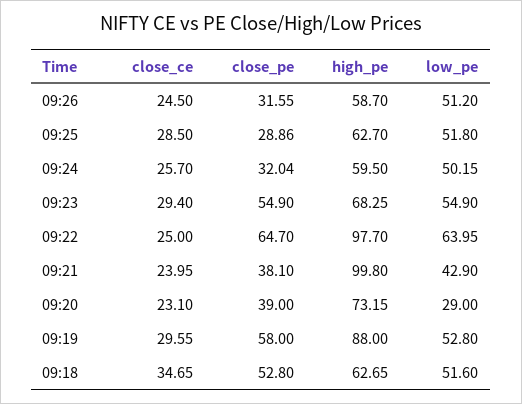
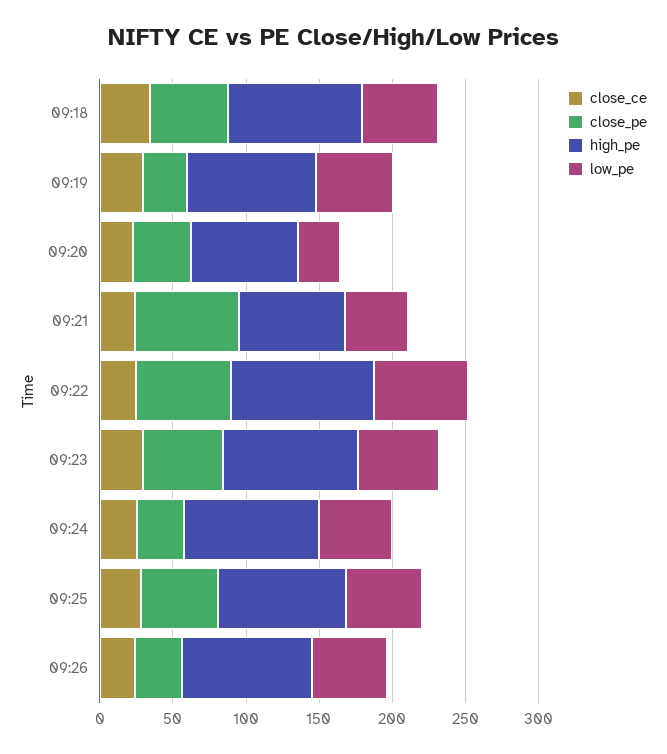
high_pe, 09:26: 58.7 -> 90
close_pe, 09:25: 28.86 -> 50
high_pe, 09:25: 62.7 -> 90
high_pe, 09:24: 59.5 -> 90
high_pe, 09:23: 68.25 -> 90
close_pe, 09:21: 38.1 -> 70
high_pe, 09:21: 99.8 -> 70
close_pe, 09:19: 58 -> 30
high_pe, 09:18: 62.65 -> 90

